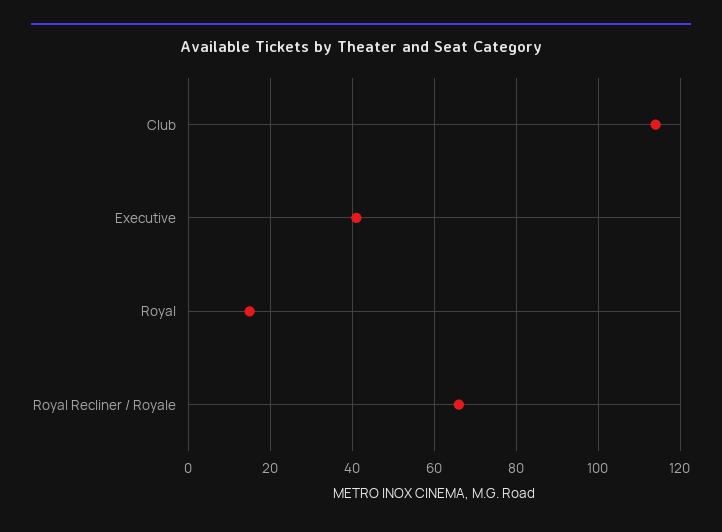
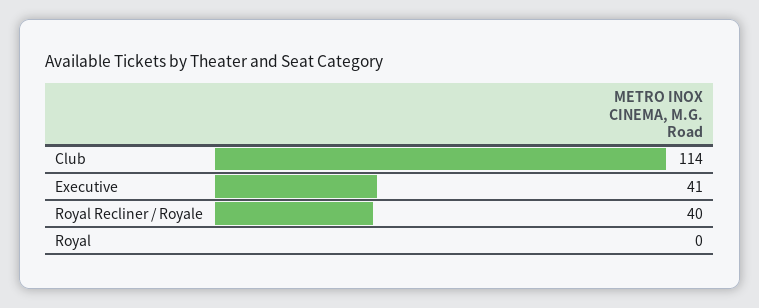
Royal: 15 -> 0
Royal Recliner / Royale: 65 -> 40

